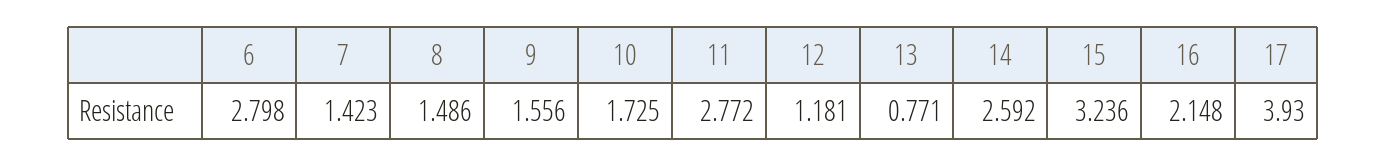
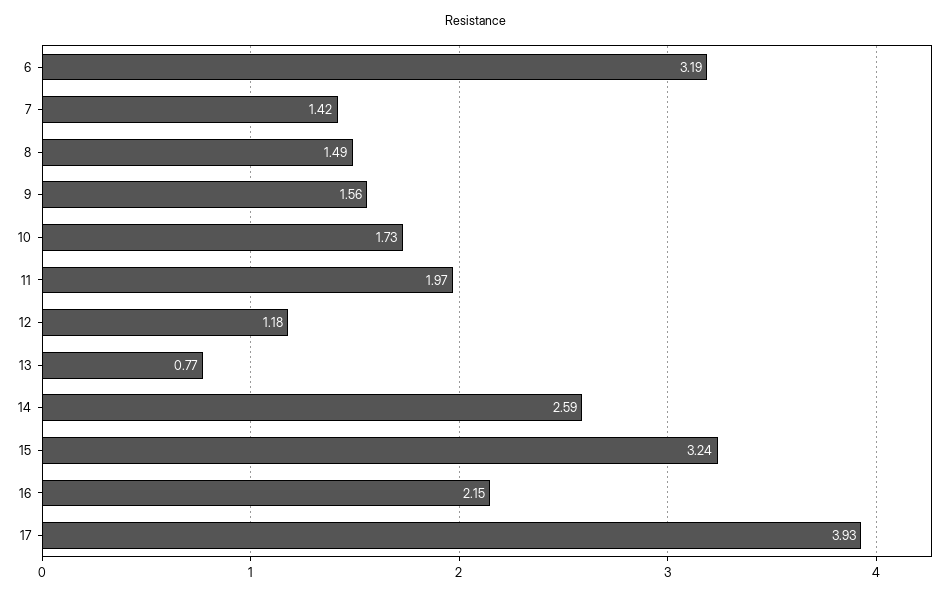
6: 2.798 -> 3.19
11: 2.772 -> 1.97

